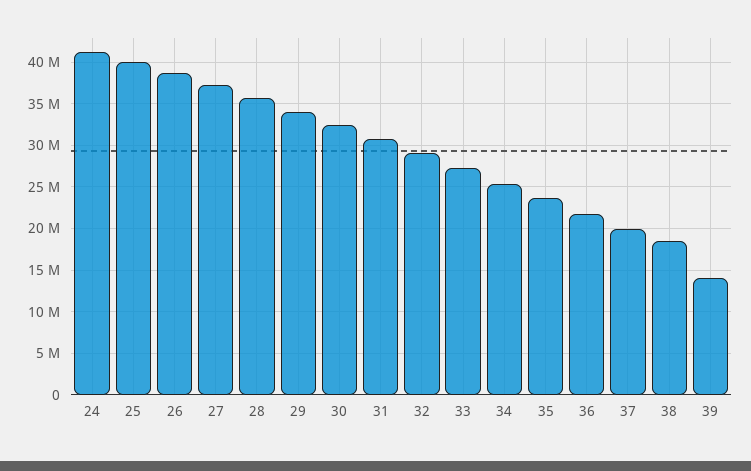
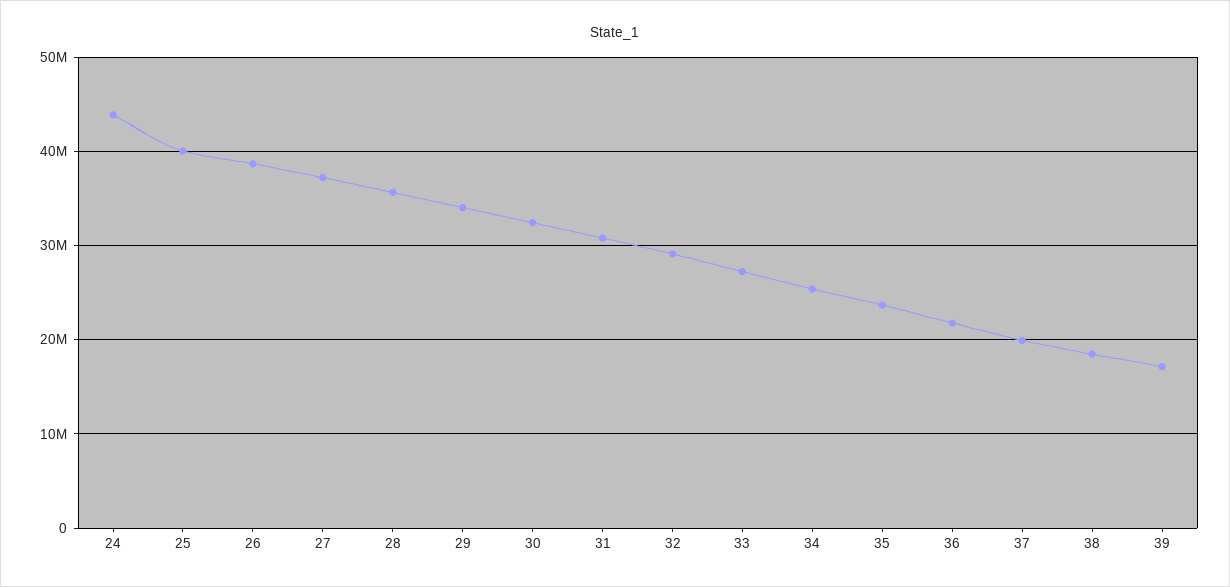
24: 41000000 -> 44000000
39: 14000000 -> 17000000

